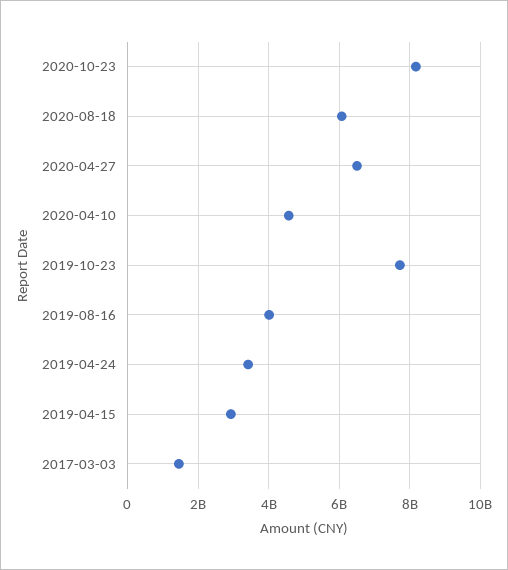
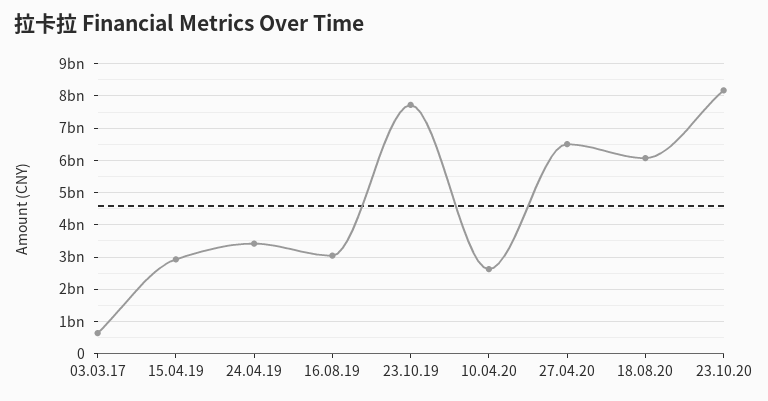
2020-04-10: 4600000000 -> 2600000000
2019-08-16: 4000000000 -> 3000000000
2017-03-03: 1400000000 -> 600000000

